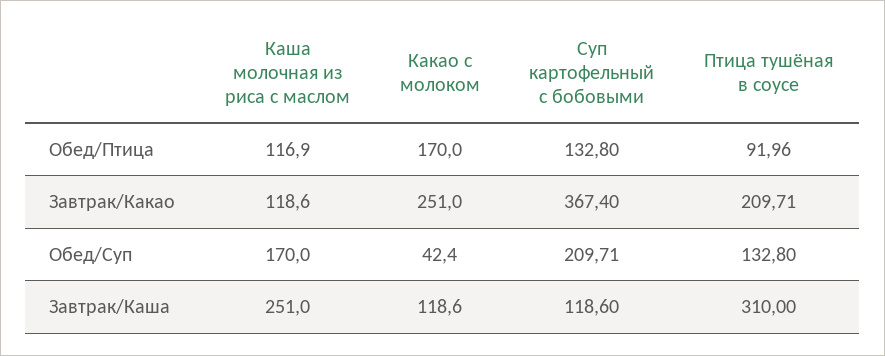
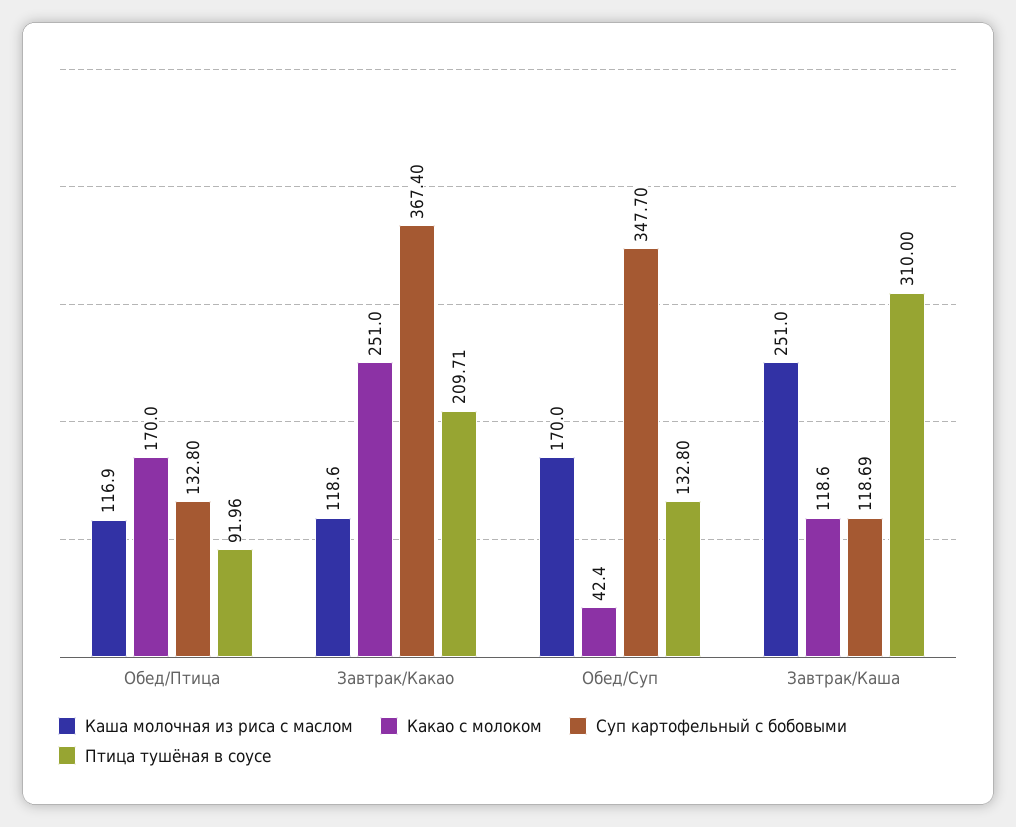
Суп картофельный с бобовыми, Обед/Суп: 209.71 -> 347.7
Суп картофельный с бобовыми, Завтрак/Каша: 118.6 -> 118.69

